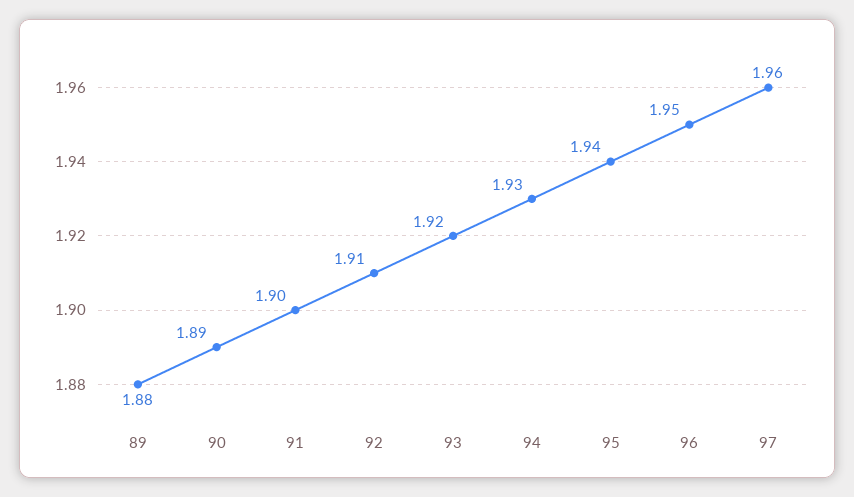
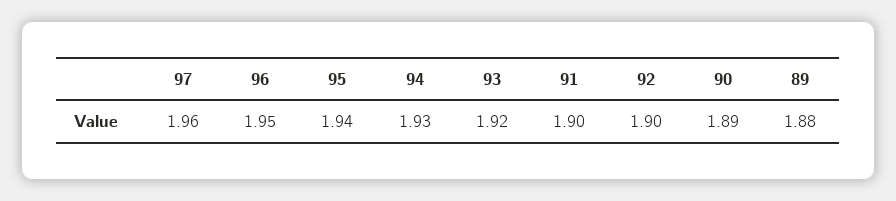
92: 1.91 -> 1.9

